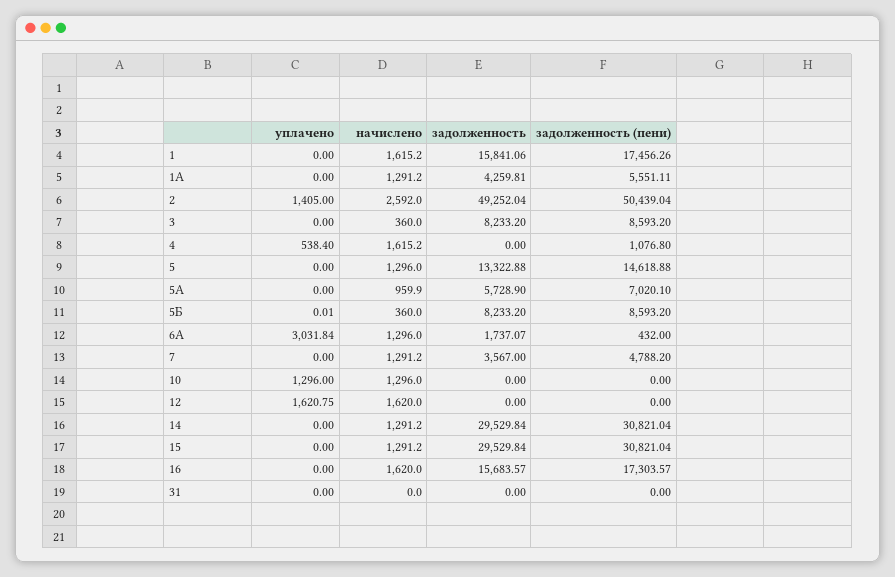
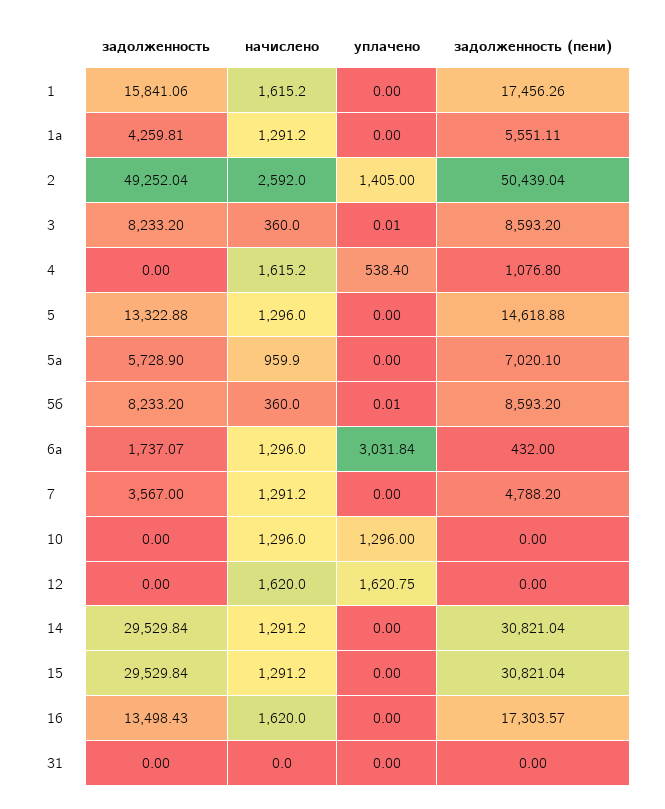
уплачено, 3: 0 -> 0.01
задолженность, 16: 15683.57 -> 13498.43

